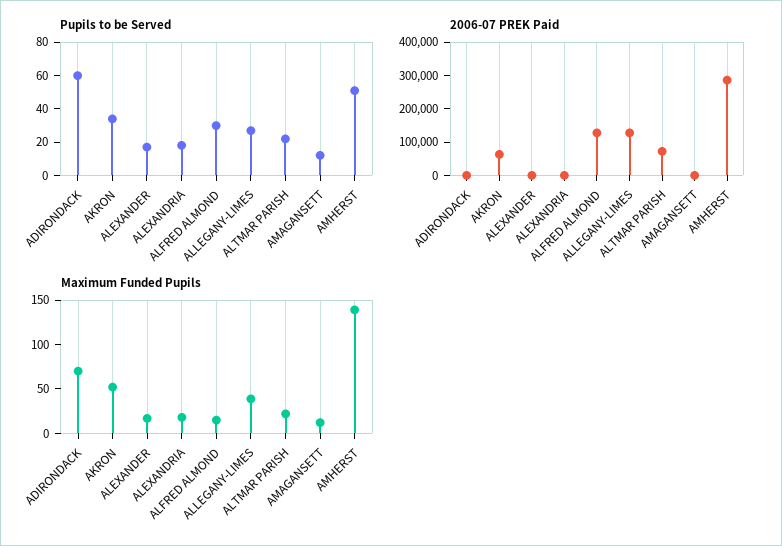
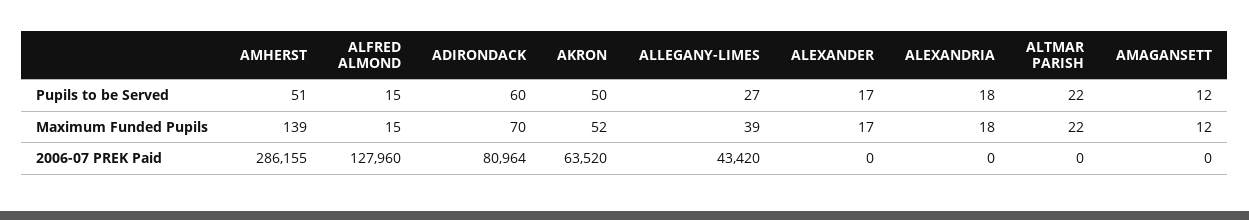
Pupils to be Served, AKRON: 35 -> 50
Pupils to be Served, ALFRED ALMOND: 30 -> 15
2006-07 PREK Paid, ADIRONDACK: 0 -> 80964
2006-07 PREK Paid, ALLEGANY-LIMES: 125000 -> 43420
2006-07 PREK Paid, ALTMAR PARISH: 75000 -> 0

